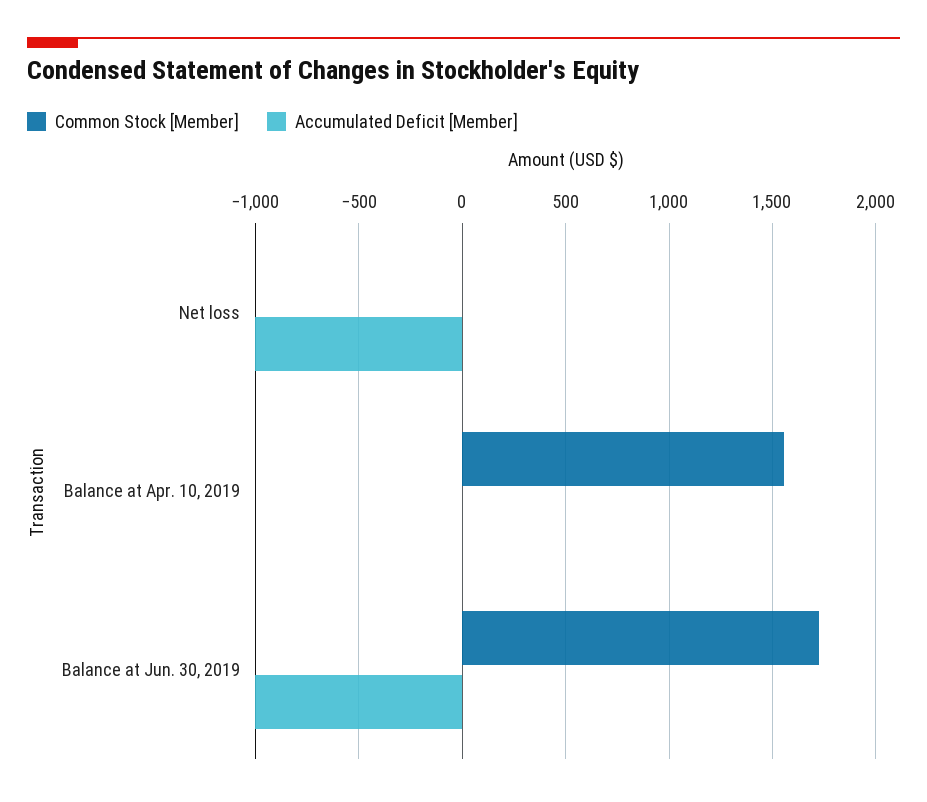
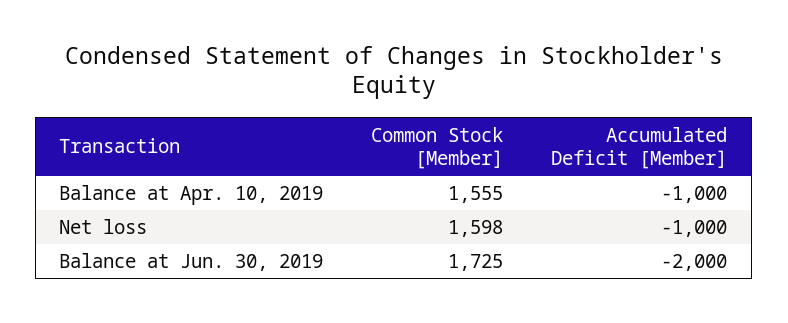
Common Stock [Member], Net loss: 0 -> 1598
Accumulated Deficit [Member], Balance at Apr. 10, 2019: 0 -> -1000
Accumulated Deficit [Member], Balance at Jun. 30, 2019: -1000 -> -2000

